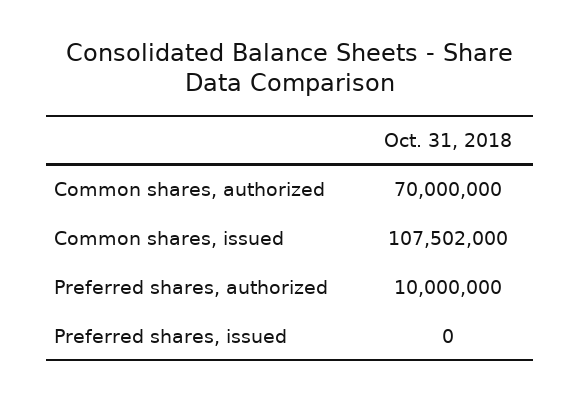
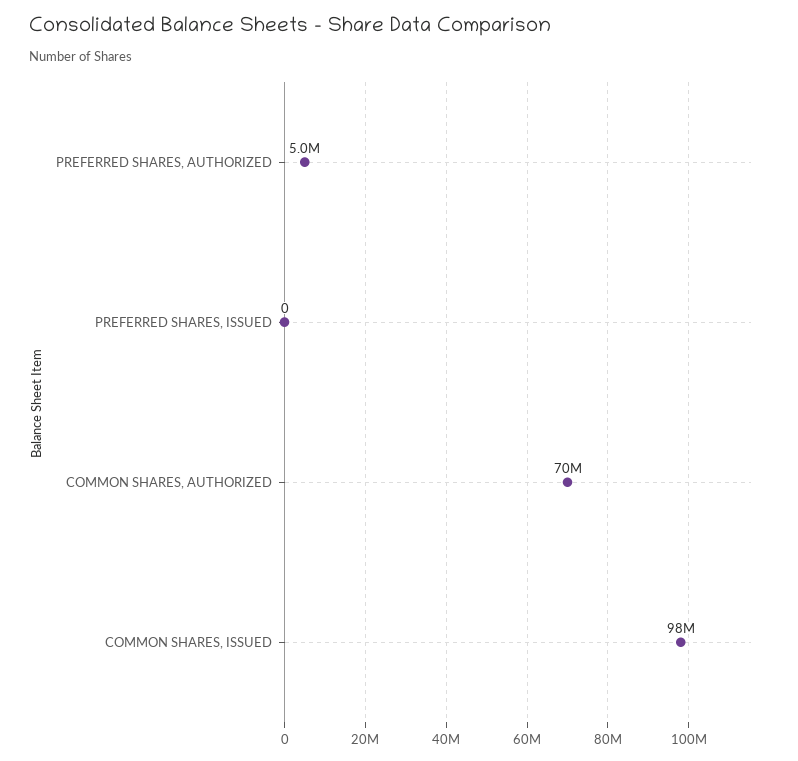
Common shares, issued: 107502000 -> 98000000
Preferred shares, authorized: 10000000 -> 5000000

